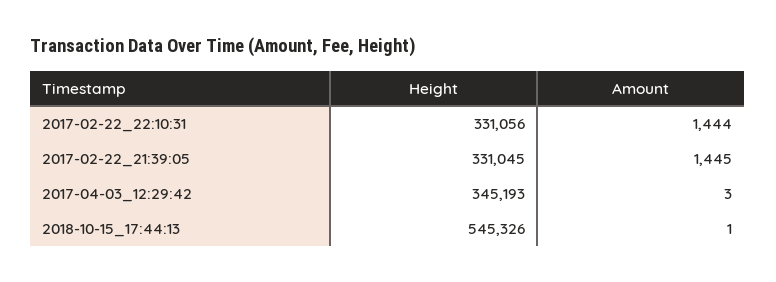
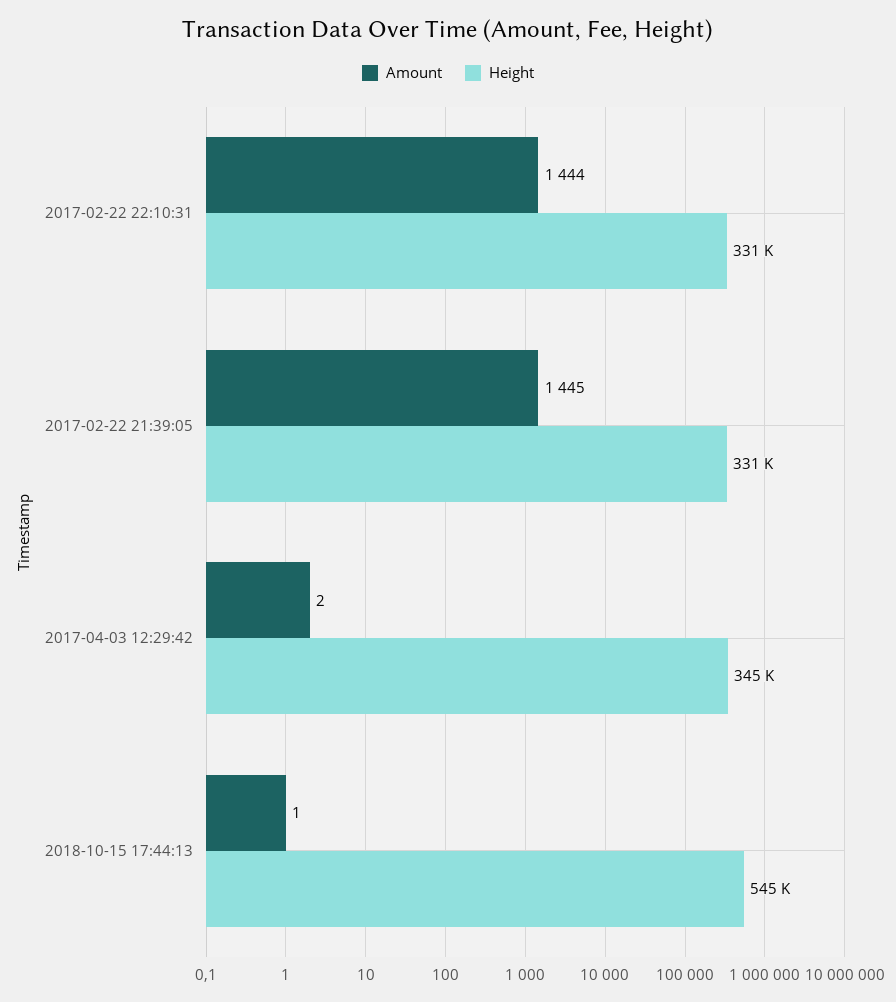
Amount, 2017-04-03_12:29:42: 3 -> 2

